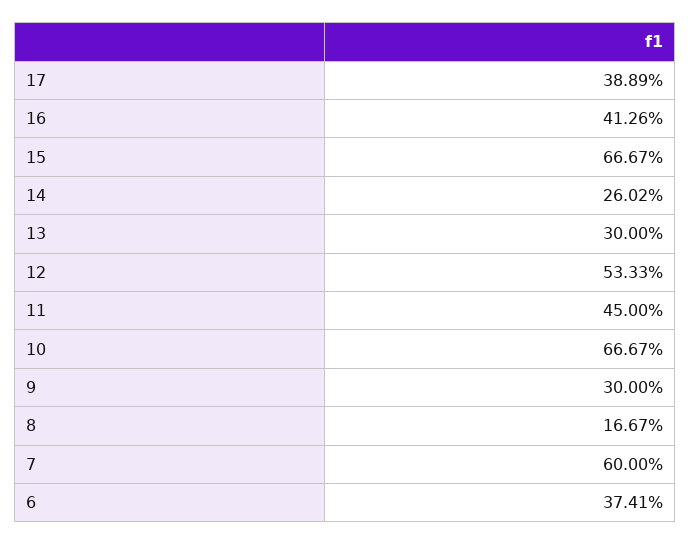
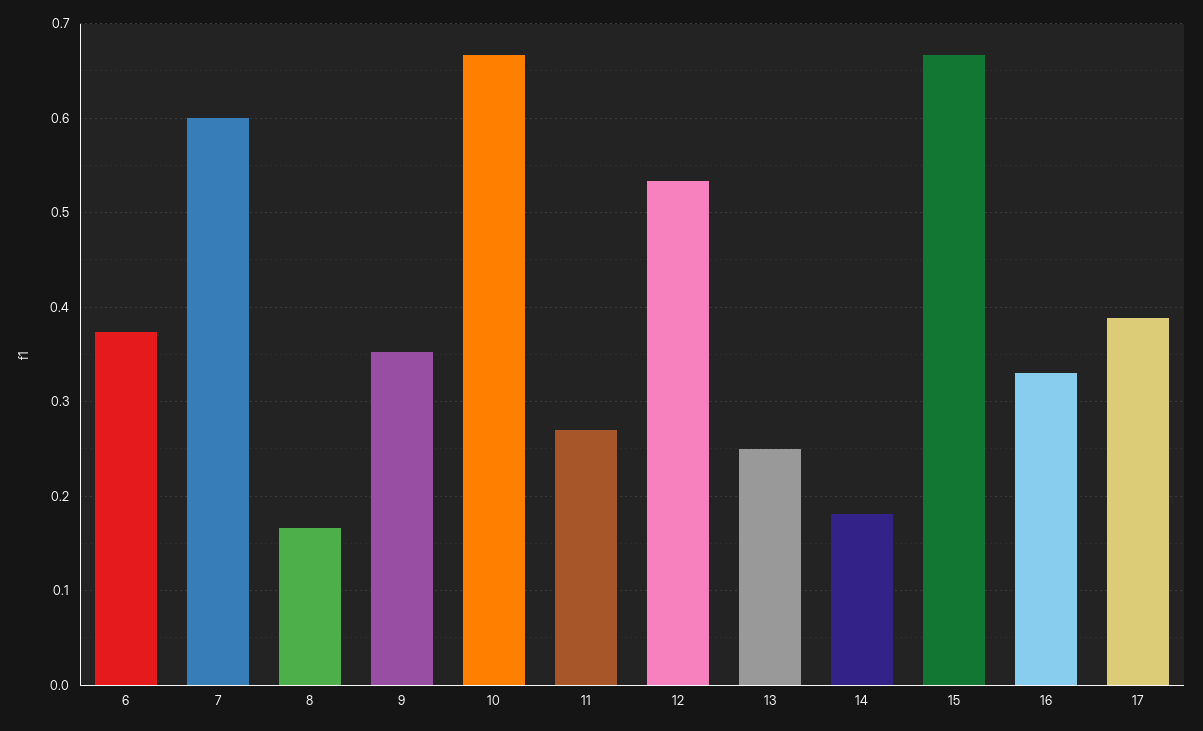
16: 0.4126 -> 0.33
14: 0.2602 -> 0.18
13: 0.3 -> 0.25
11: 0.45 -> 0.27
9: 0.3 -> 0.35

